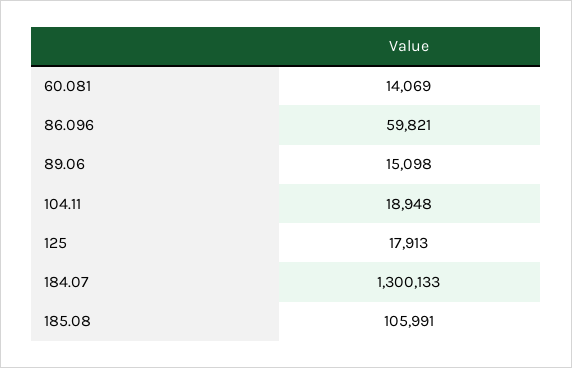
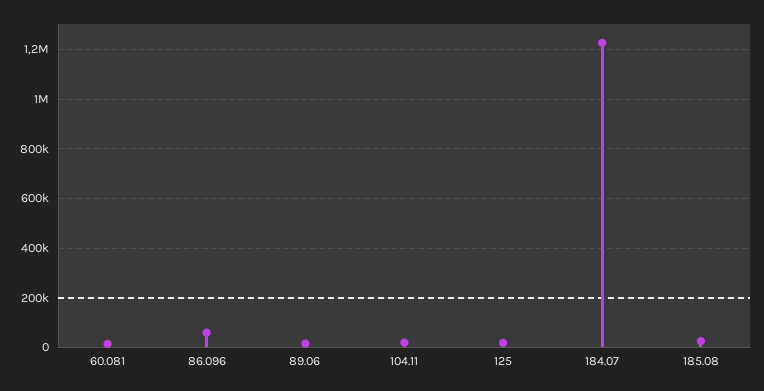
184.07: 1300133 -> 1225000
185.08: 105991 -> 25000

